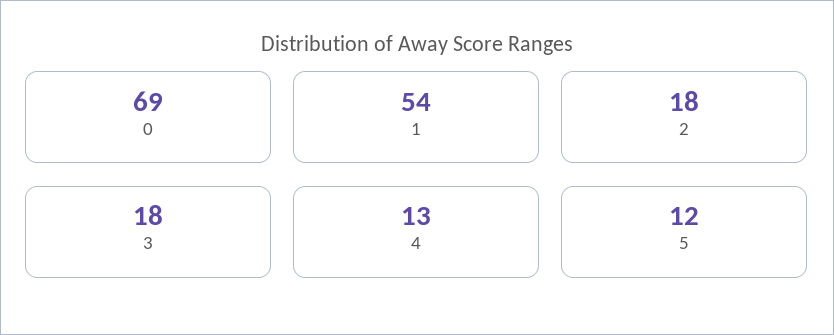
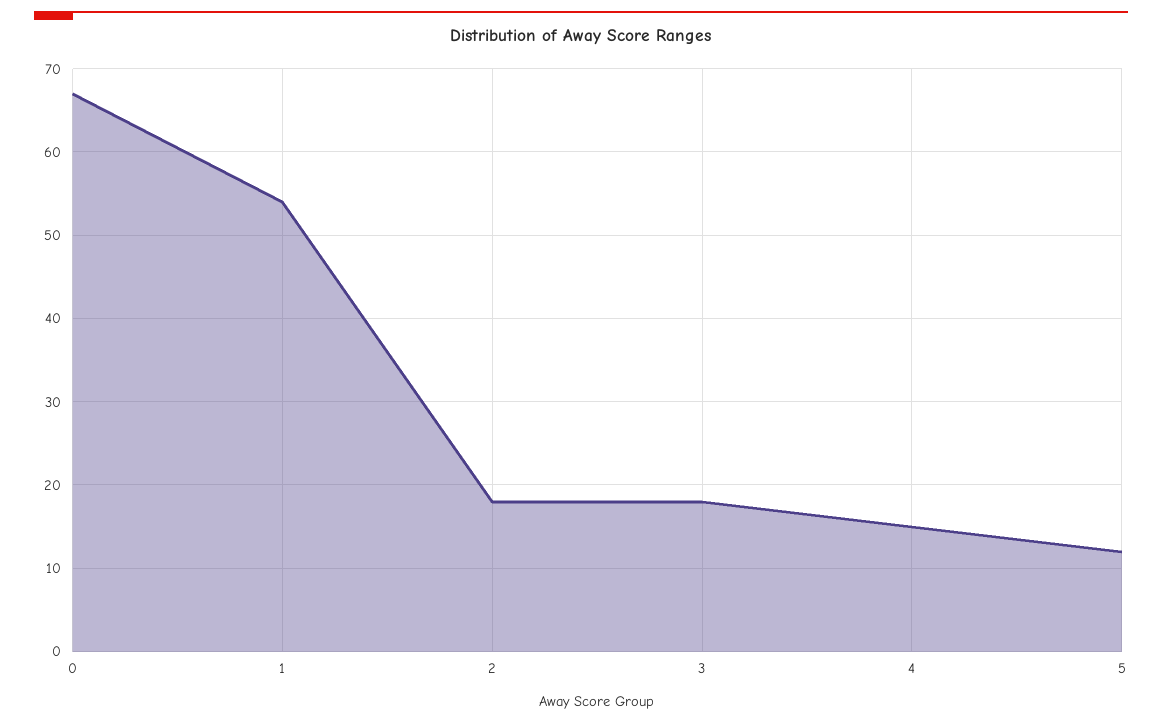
0: 69 -> 67
4: 13 -> 15

